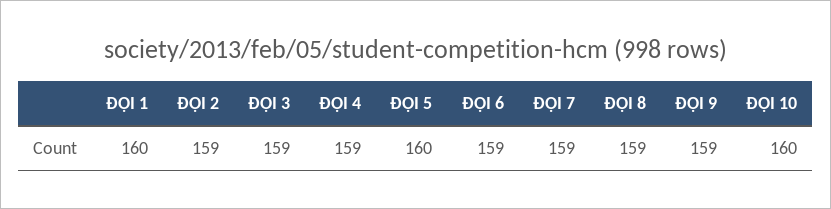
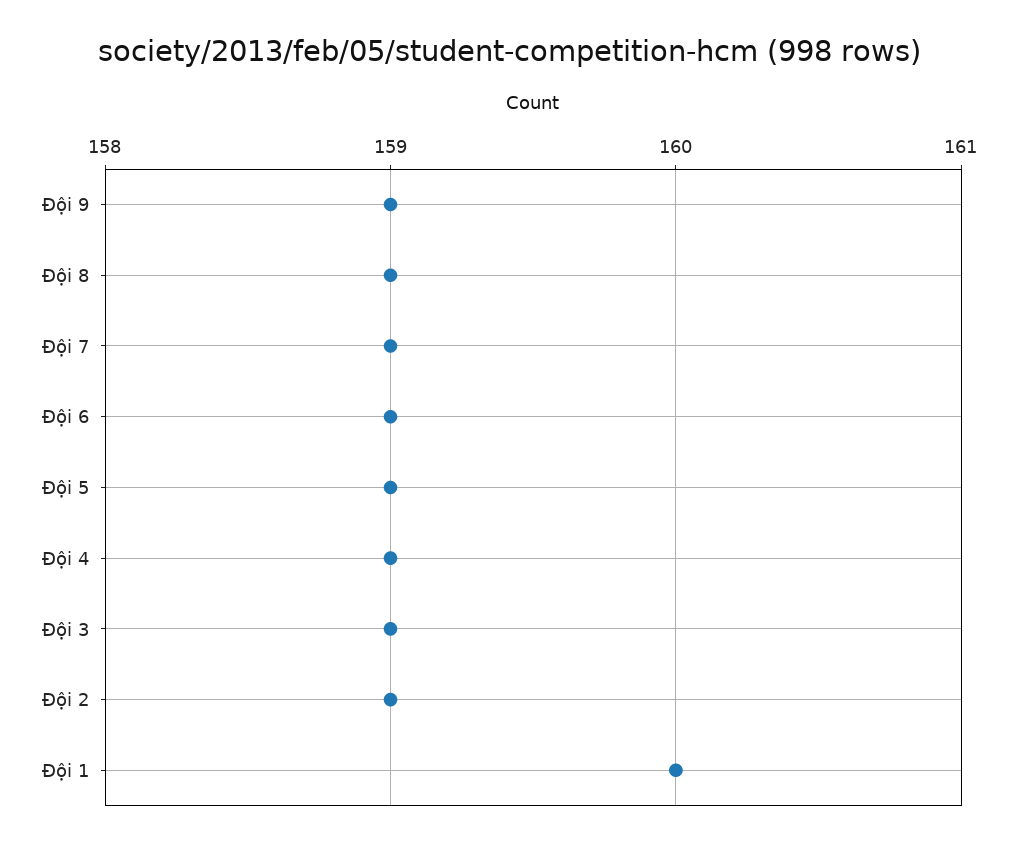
ĐỘI 5: 160 -> 159
ĐỘI 10: 160 -> none

